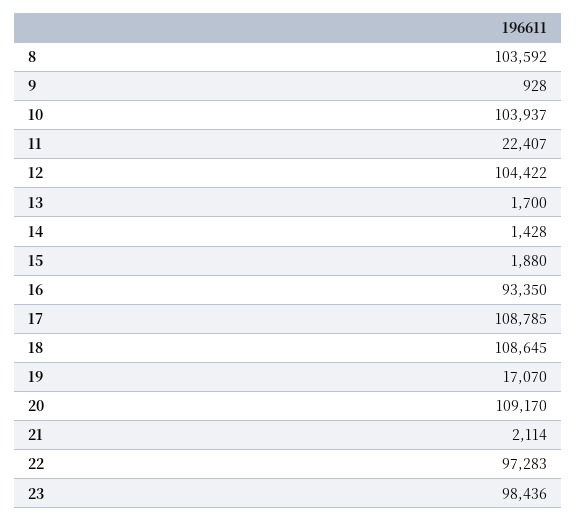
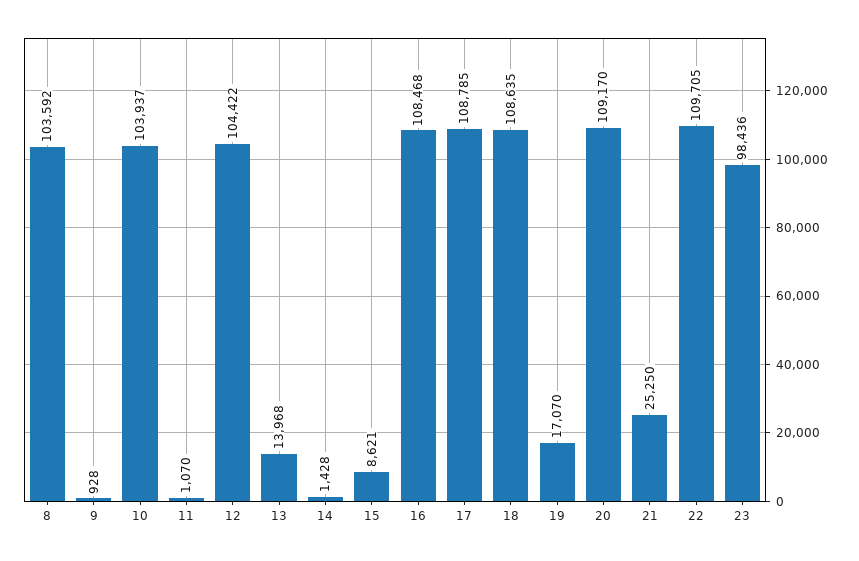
11: 22407 -> 1070
13: 1700 -> 13968
15: 1880 -> 8621
16: 93350 -> 108468
18: 108645 -> 108635
21: 2114 -> 25250
22: 97283 -> 109705

